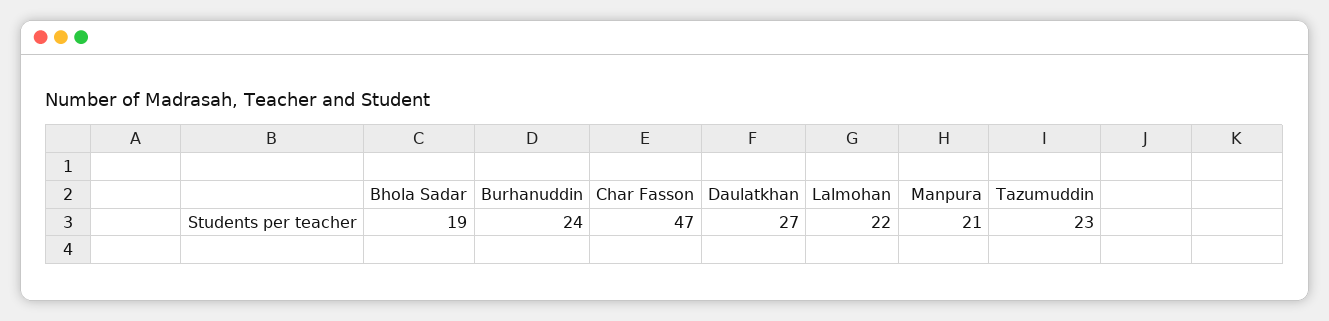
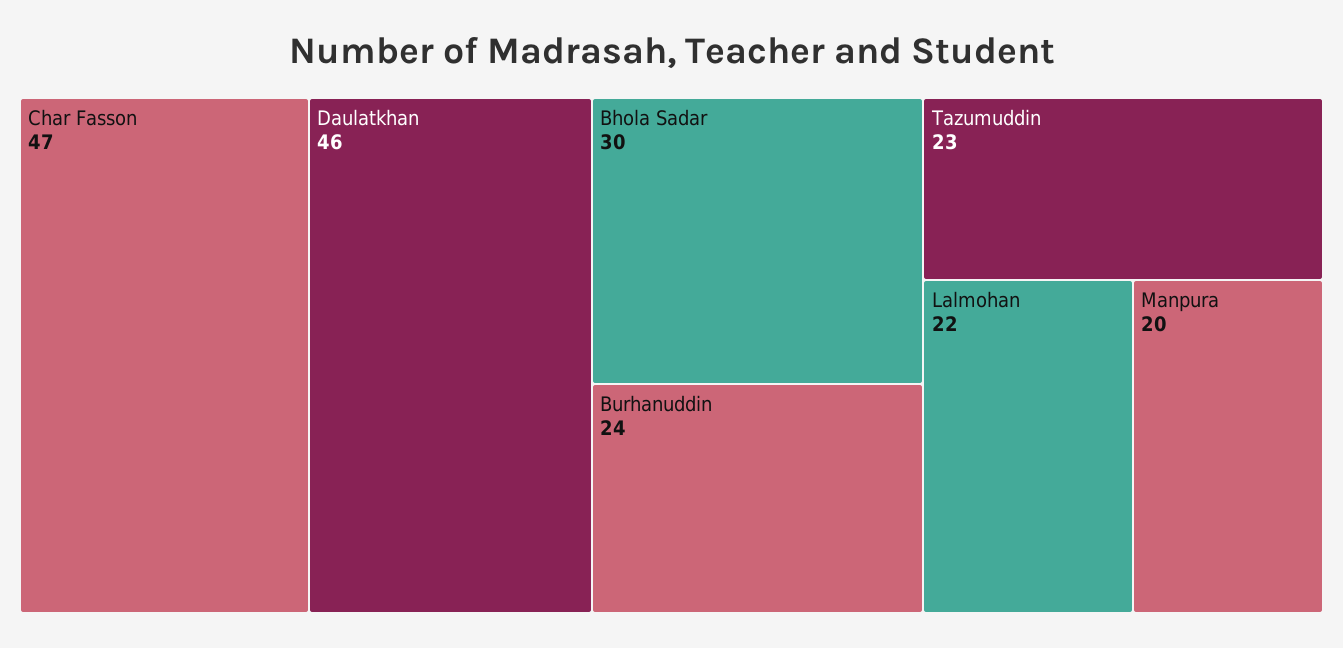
Bhola Sadar: 19 -> 30
Daulatkhan: 27 -> 46
Manpura: 21 -> 20

